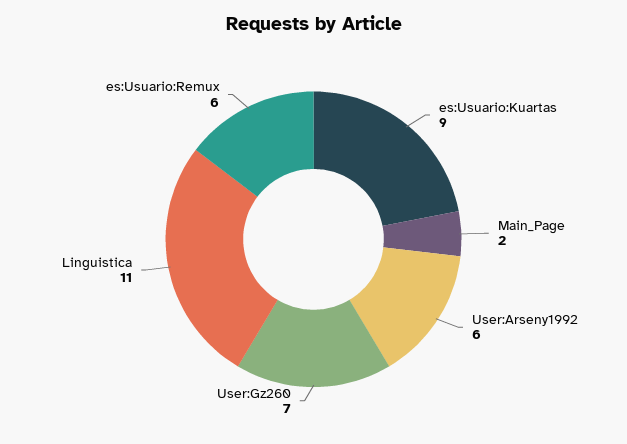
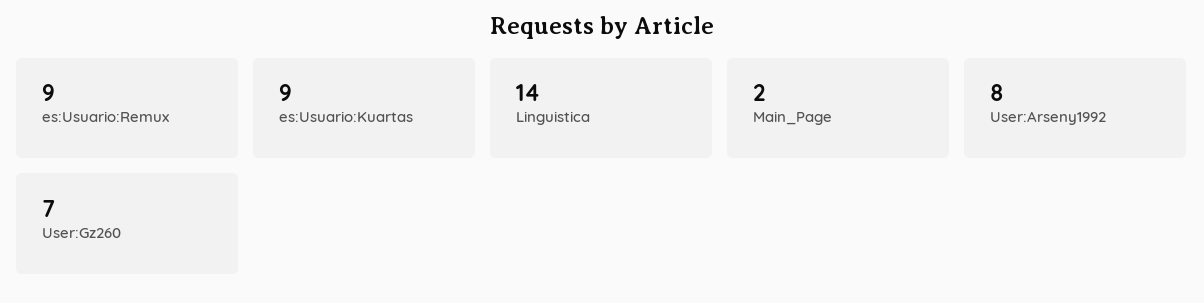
User:Arseny1992: 6 -> 8
Linguistica: 11 -> 14
es:Usuario:Remux: 6 -> 9

